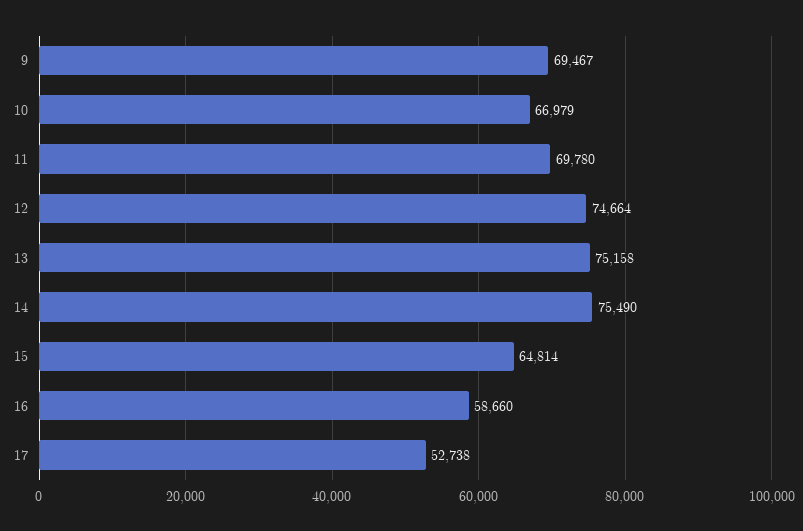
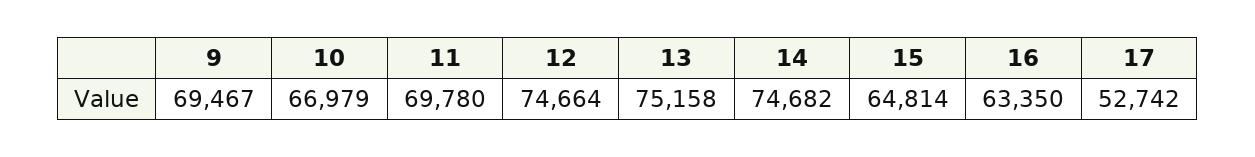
14: 75490 -> 74682
16: 58660 -> 63350
17: 52738 -> 52742

